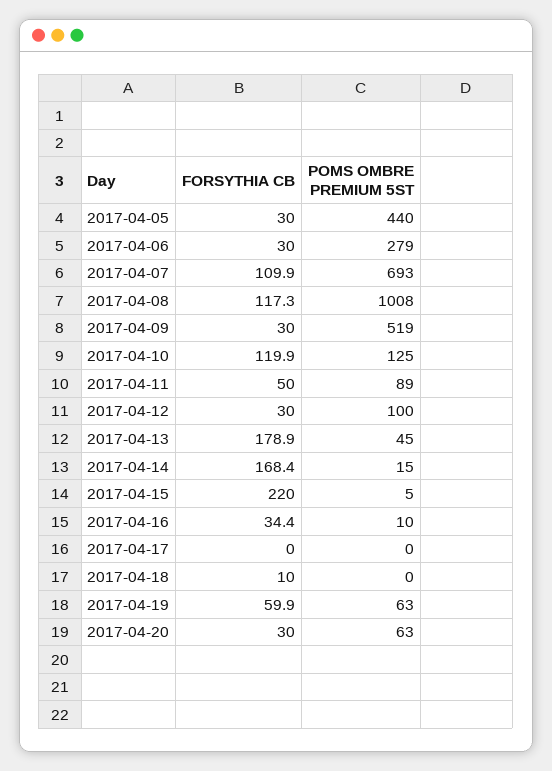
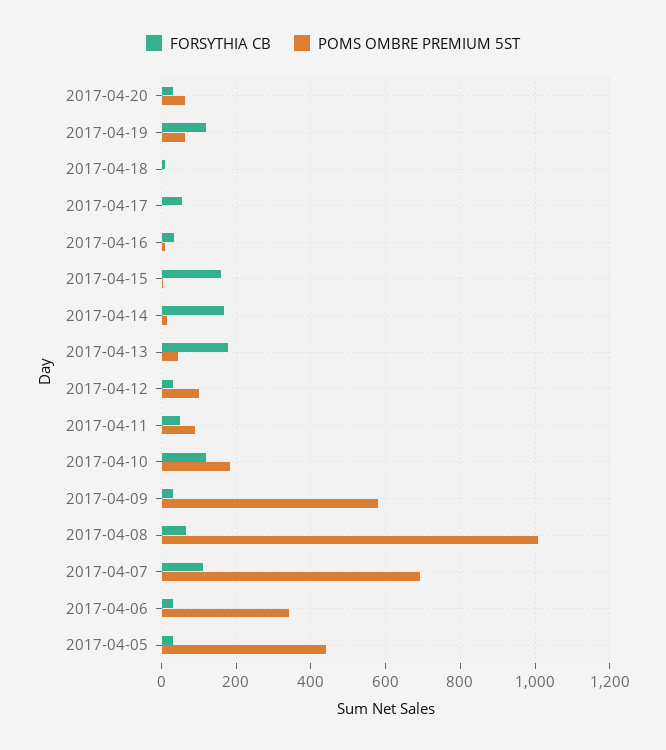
POMS OMBRE PREMIUM 5ST, 2017-04-06: 279 -> 340
FORSYTHIA CB, 2017-04-08: 117.3 -> 60
POMS OMBRE PREMIUM 5ST, 2017-04-09: 519 -> 580
POMS OMBRE PREMIUM 5ST, 2017-04-10: 125 -> 180
FORSYTHIA CB, 2017-04-15: 220 -> 160
FORSYTHIA CB, 2017-04-17: 0 -> 60
FORSYTHIA CB, 2017-04-19: 59.9 -> 120

